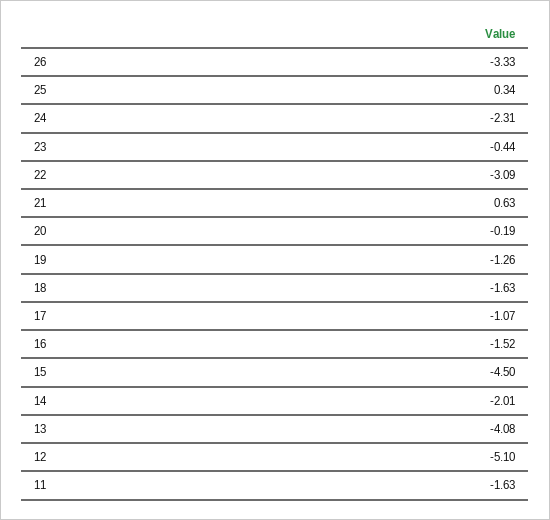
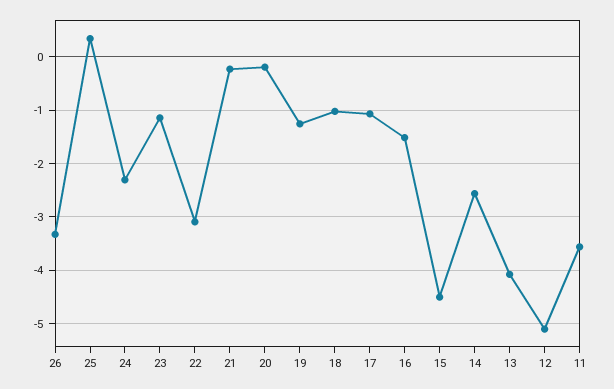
23: -0.44 -> -1.2
21: 0.63 -> -0.2
18: -1.63 -> -1
14: -2.01 -> -2.6
11: -1.63 -> -3.6

